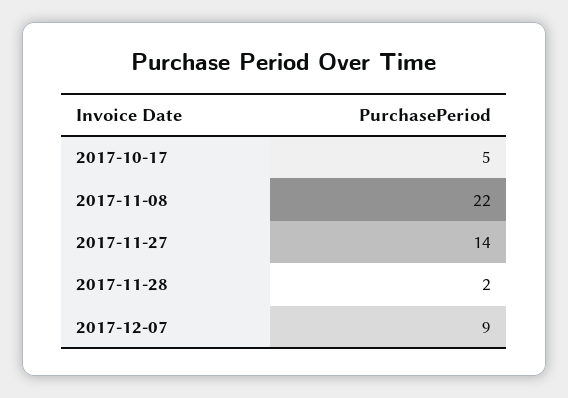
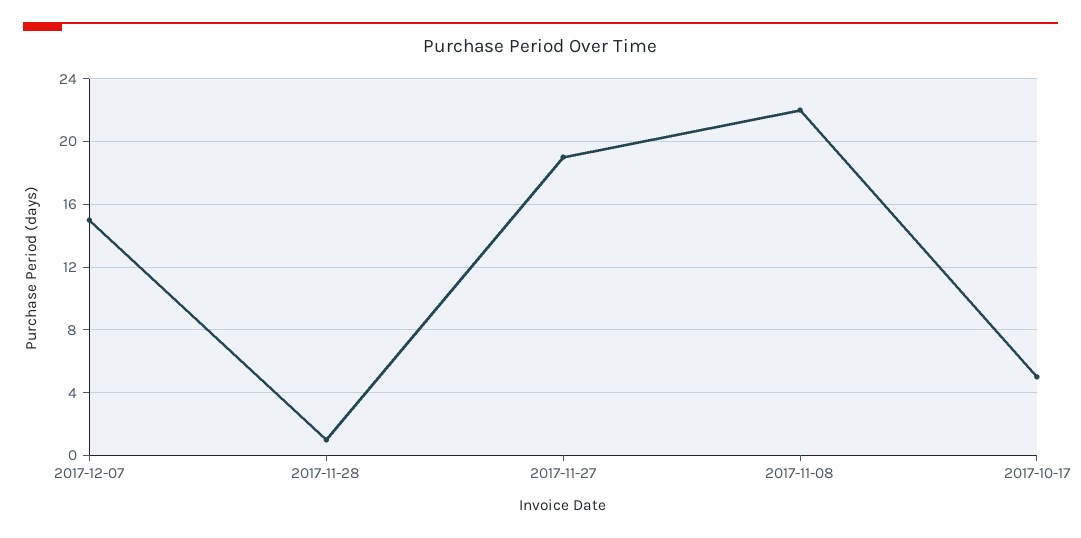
2017-11-27: 14 -> 19
2017-11-28: 2 -> 1
2017-12-07: 9 -> 15

